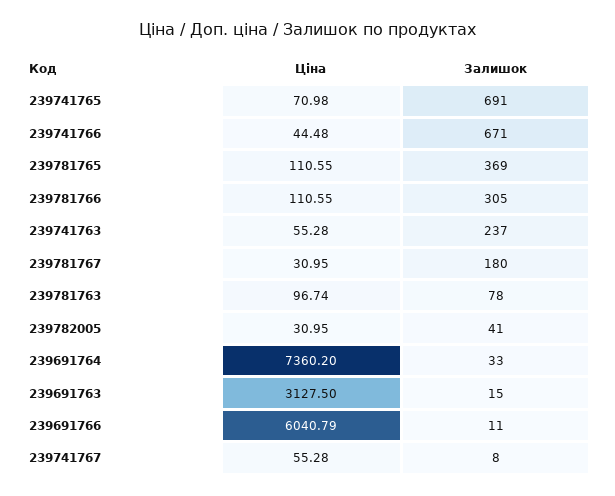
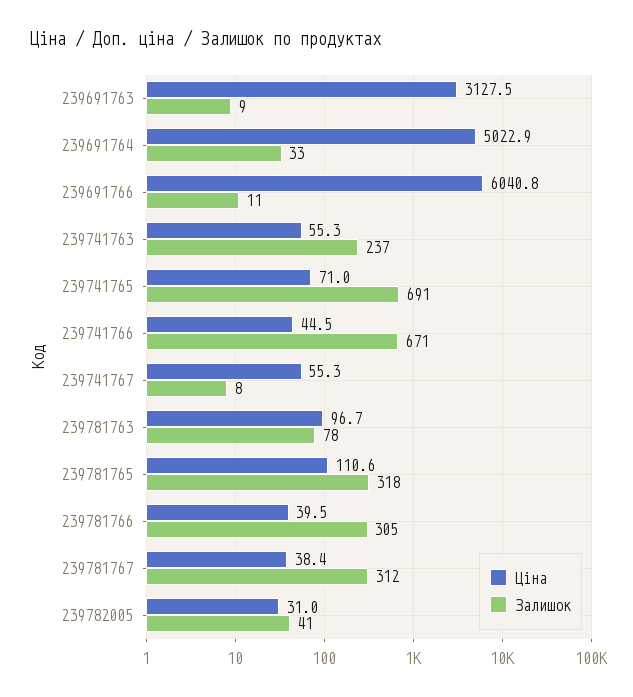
Залишок, 239781765: 369 -> 318
Ціна, 239781766: 110.55 -> 39.5
Ціна, 239781767: 30.95 -> 38.4
Залишок, 239781767: 180 -> 312
Ціна, 239691764: 7360.2 -> 5022.9
Залишок, 239691763: 15 -> 9

